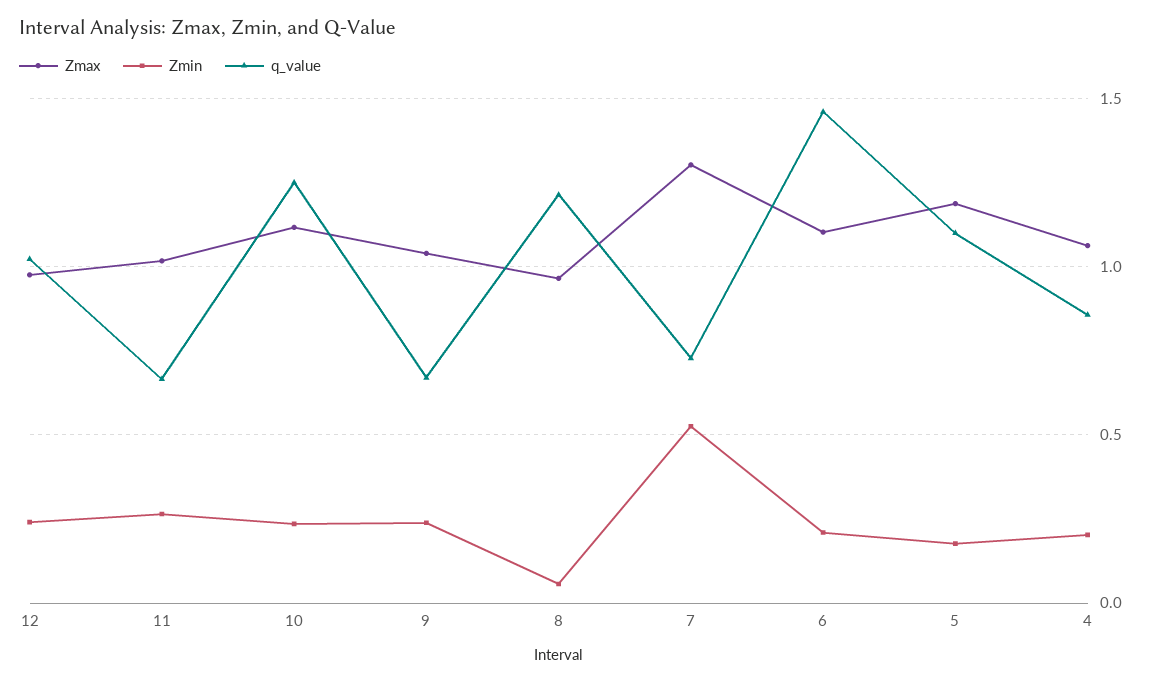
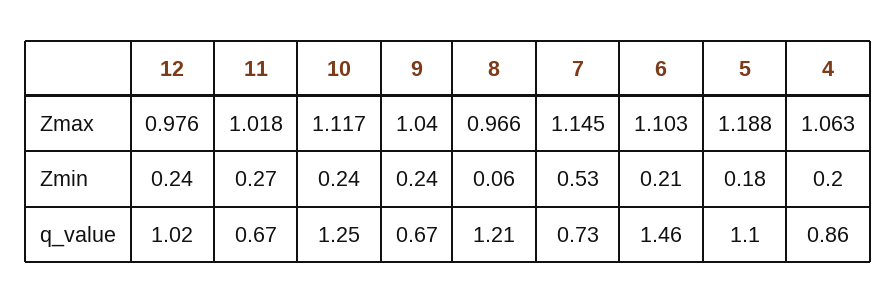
Zmax, 7: 1.3 -> 1.145

